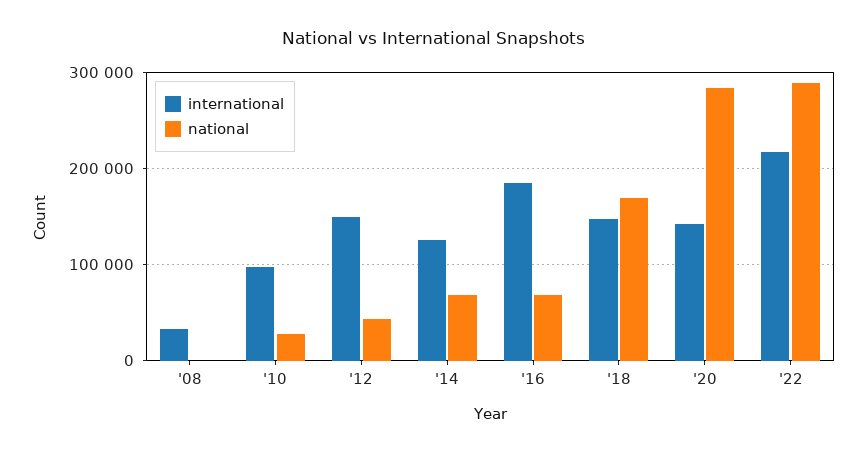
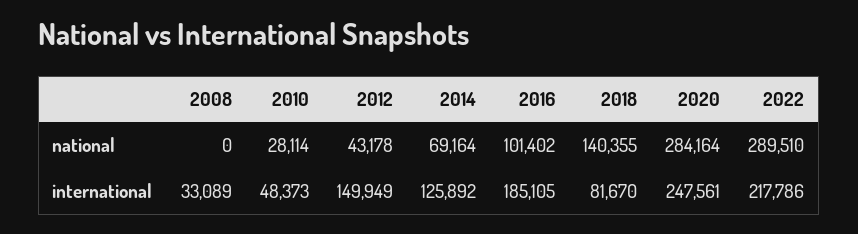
international, '10: 100000 -> 48373
national, '16: 70000 -> 101402
international, '18: 150000 -> 81670
national, '18: 170000 -> 140355
international, '20: 140000 -> 247561

